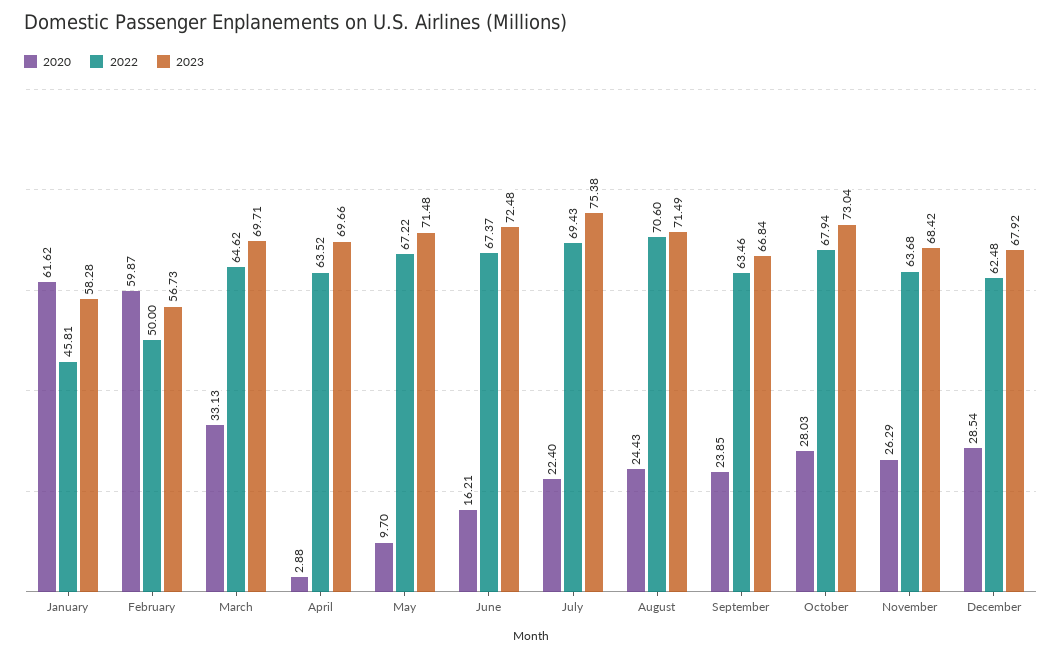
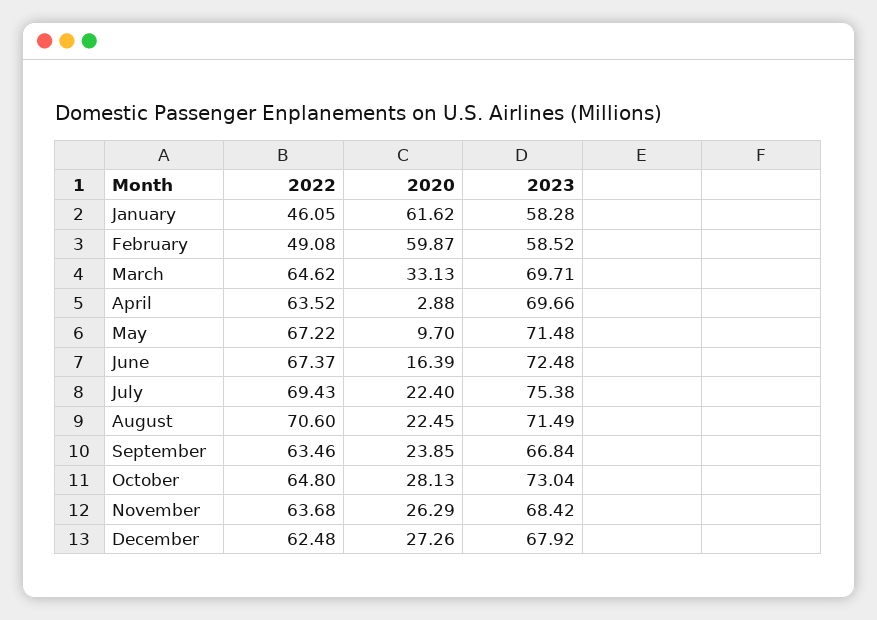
2022, January: 45.81 -> 46.05
2022, February: 50 -> 49.08
2023, February: 56.73 -> 58.52
2020, June: 16.21 -> 16.39
2020, August: 24.43 -> 22.45
2020, October: 28.03 -> 28.13
2022, October: 67.94 -> 64.8
2020, December: 28.54 -> 27.26

